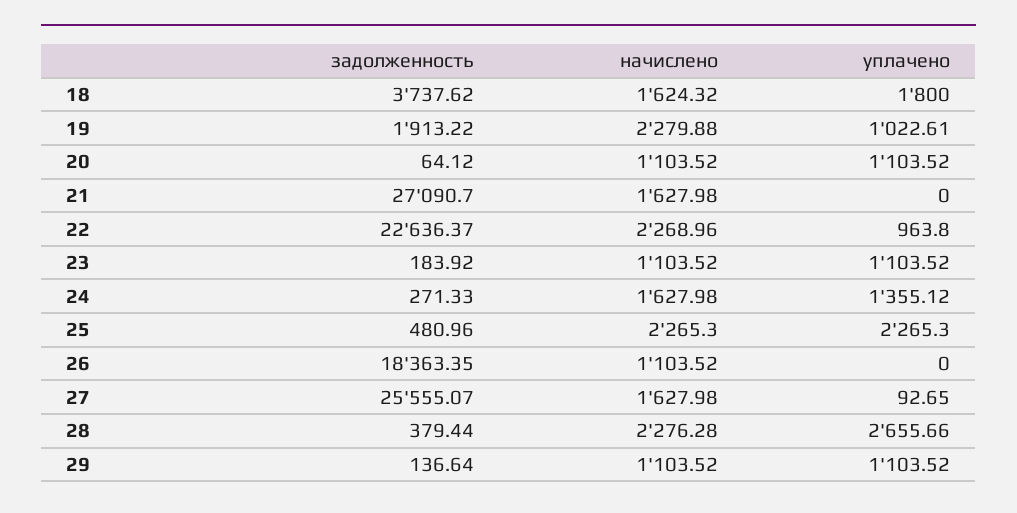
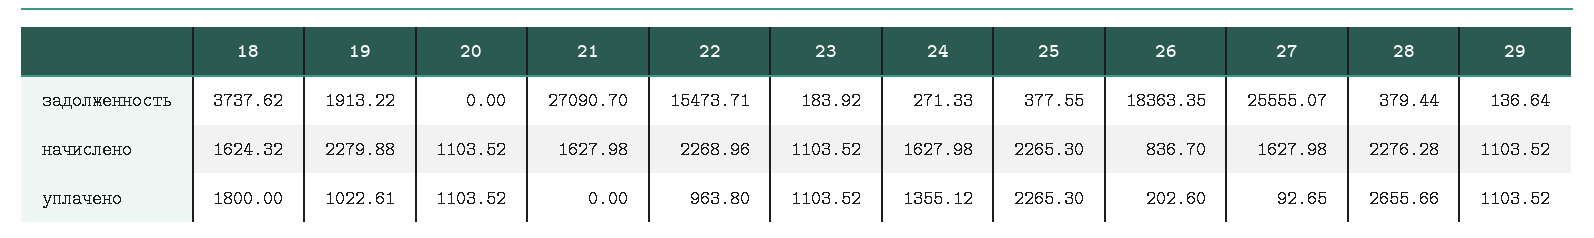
задолженность, 20: 64.12 -> 0
задолженность, 22: 22636.37 -> 15473.71
задолженность, 25: 480.96 -> 377.55
начислено, 26: 1103.52 -> 836.7
уплачено, 26: 0 -> 202.6

